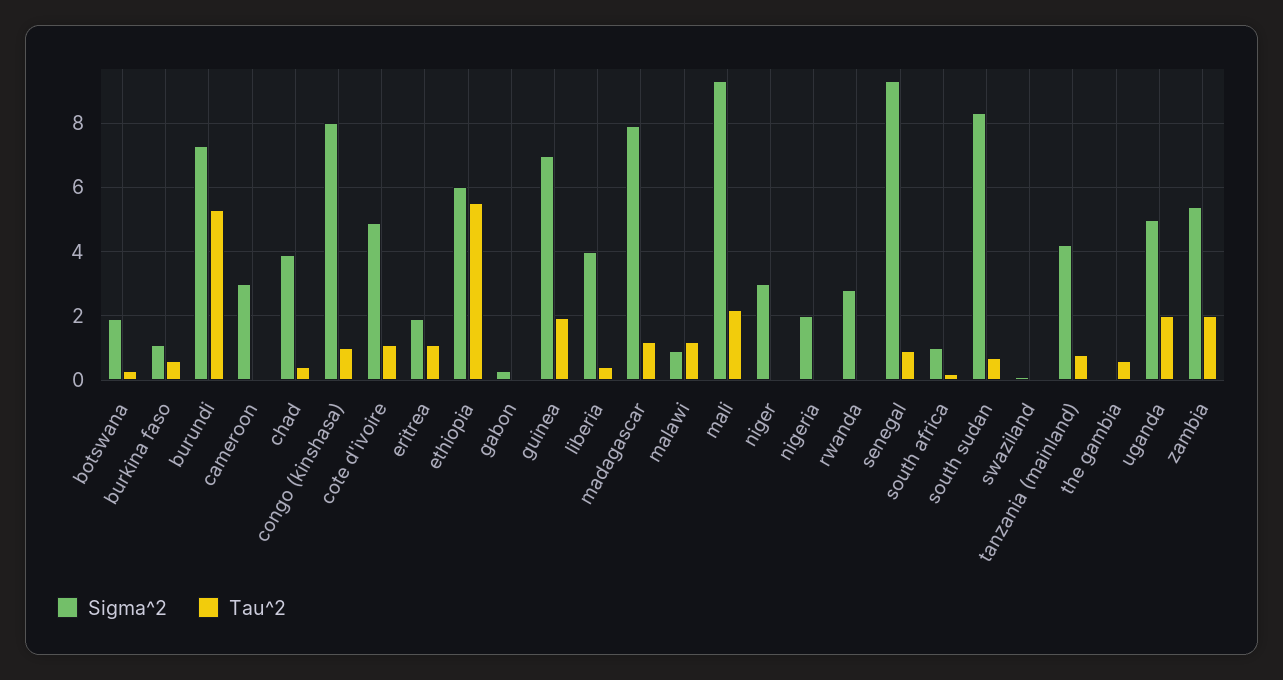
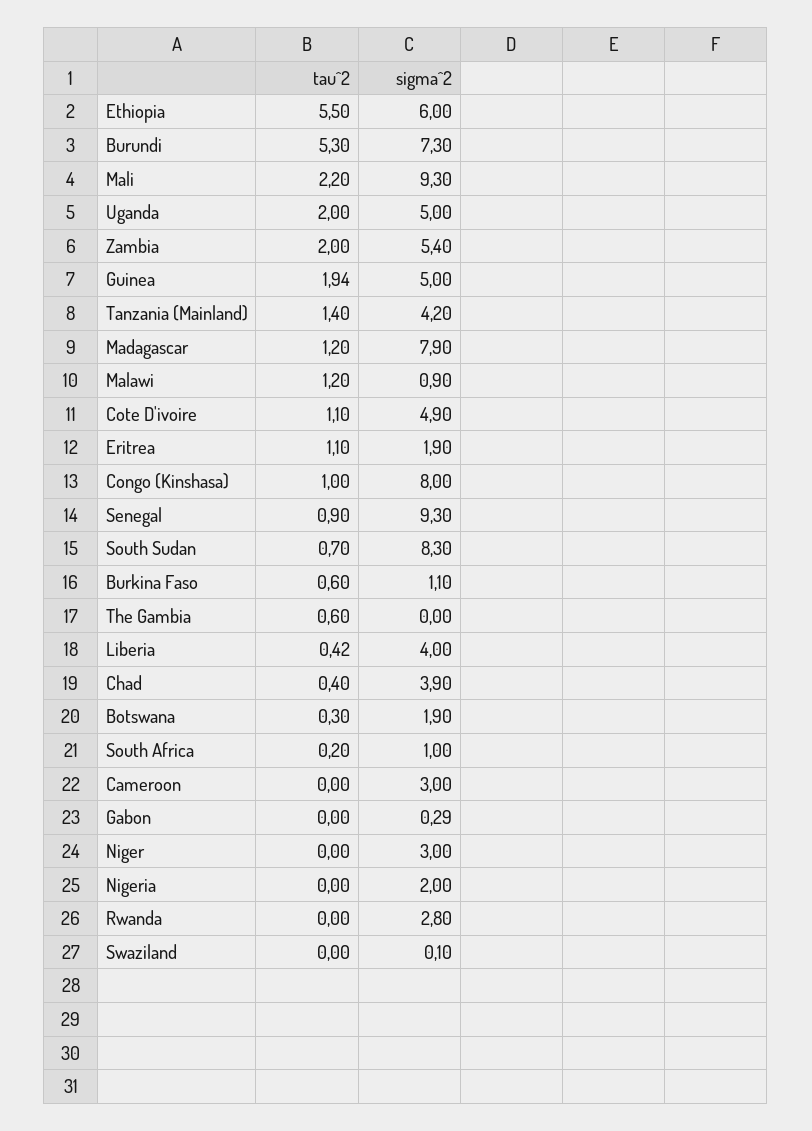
Sigma^2, guinea: 7 -> 5
Tau^2, tanzania (mainland): 0.8 -> 1.4

